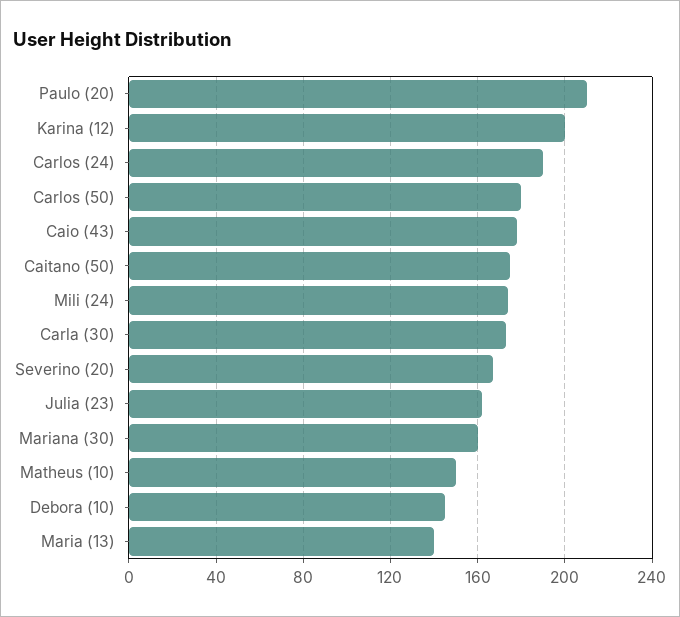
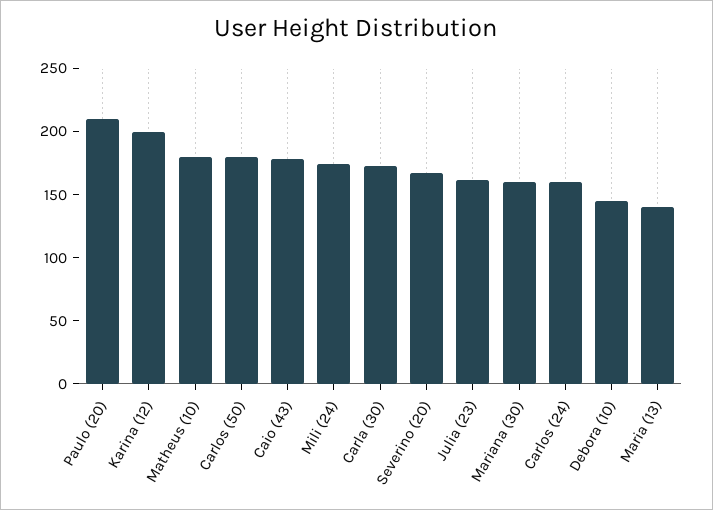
Carlos (24): 190 -> 160
Caitano (50): 175 -> none
Matheus (10): 150 -> 180

